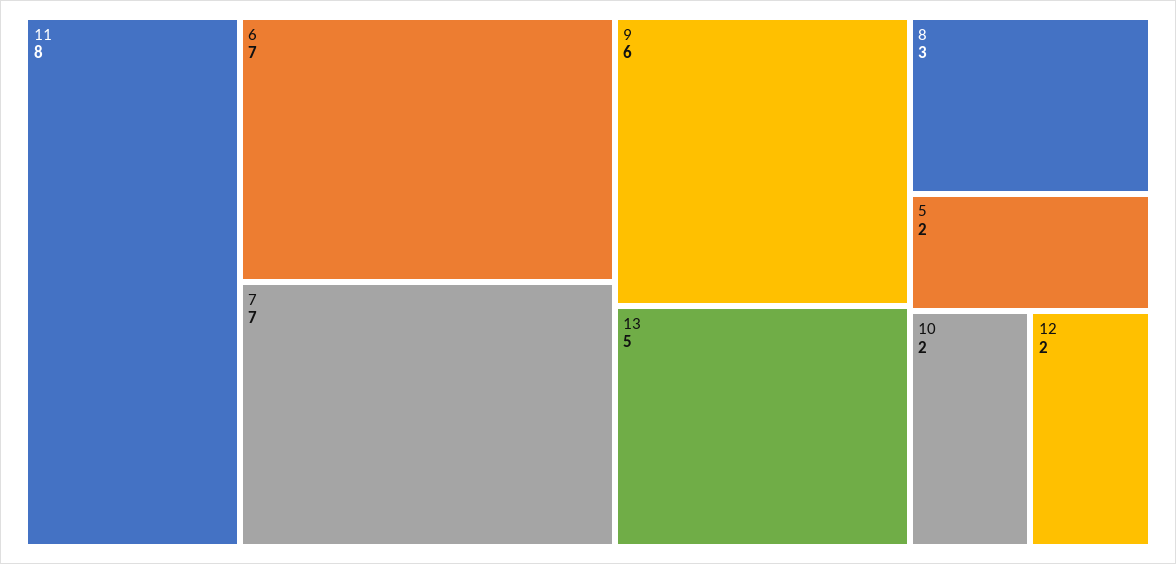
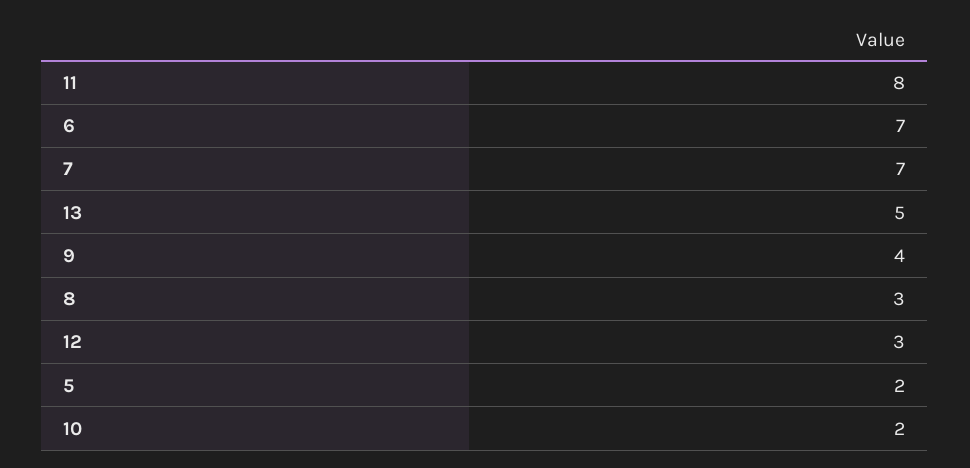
9: 6 -> 4
12: 2 -> 3

